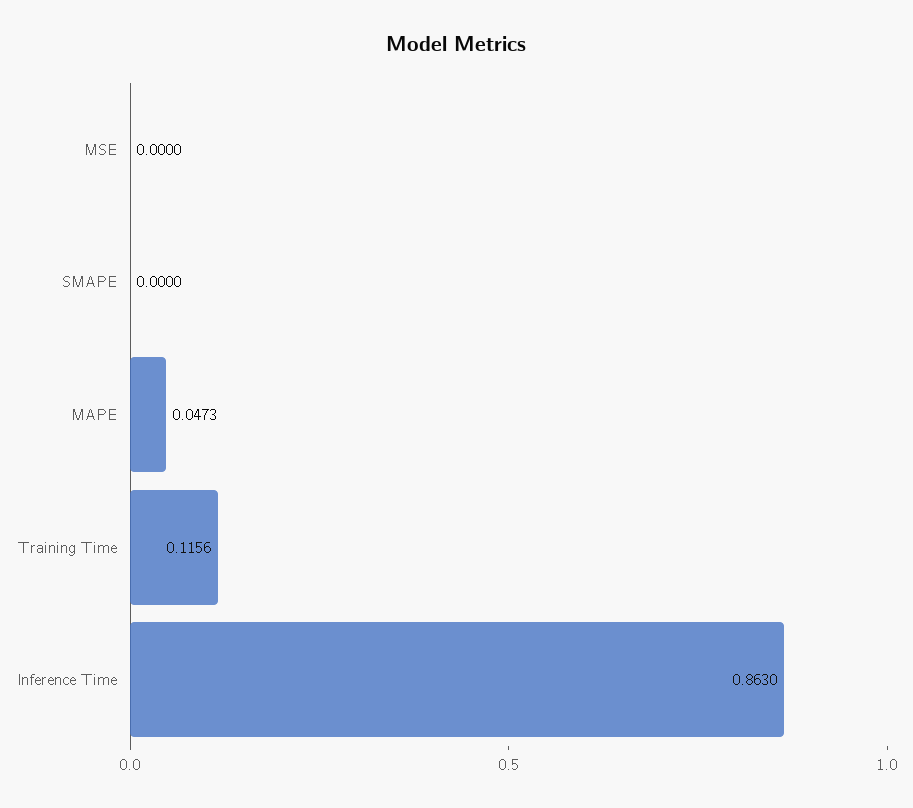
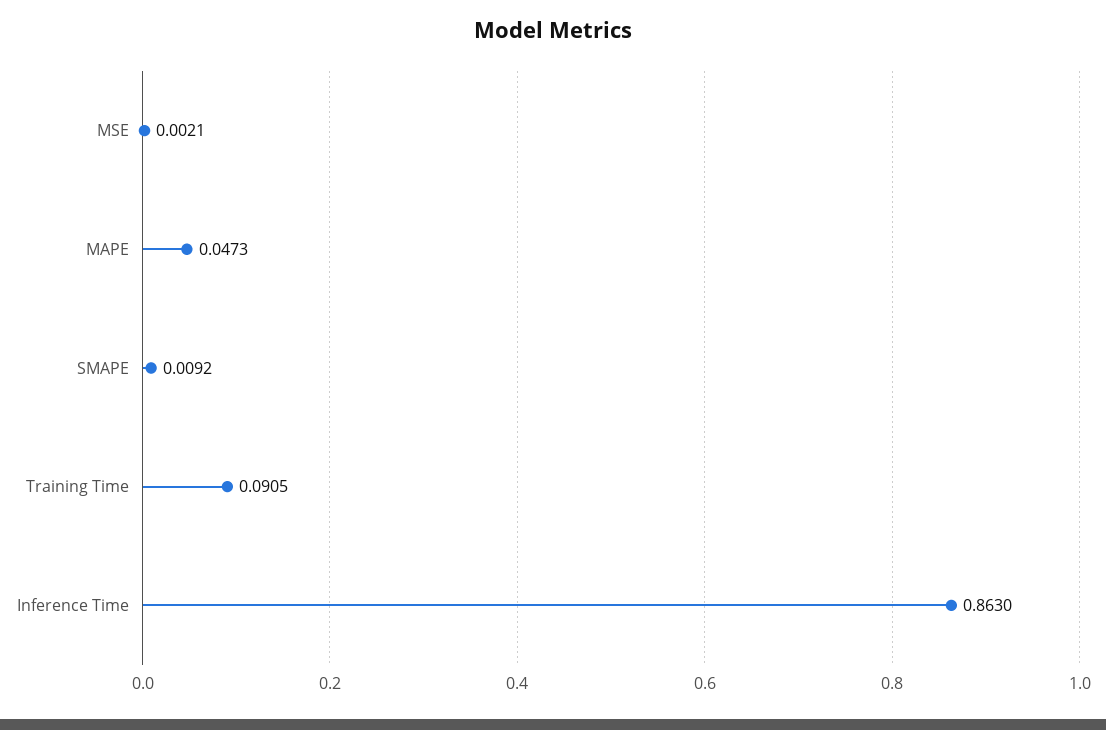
MSE: 0 -> 0.0021
SMAPE: 0 -> 0.0092
Training Time: 0.1156 -> 0.0905

